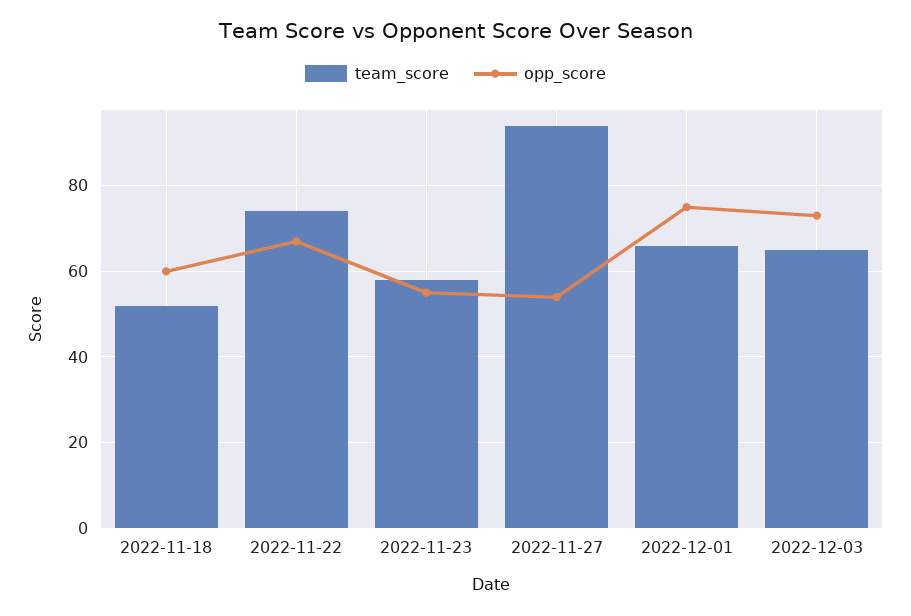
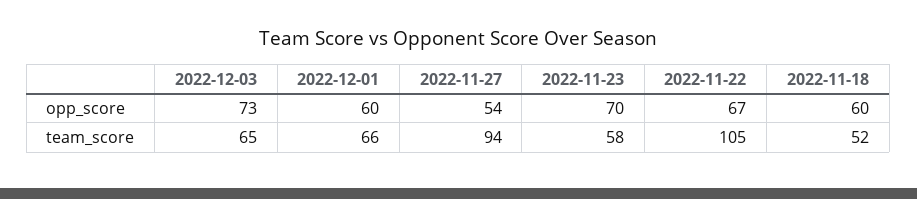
team_score, 2022-11-22: 75 -> 105
opp_score, 2022-11-23: 55 -> 70
opp_score, 2022-12-01: 75 -> 60

